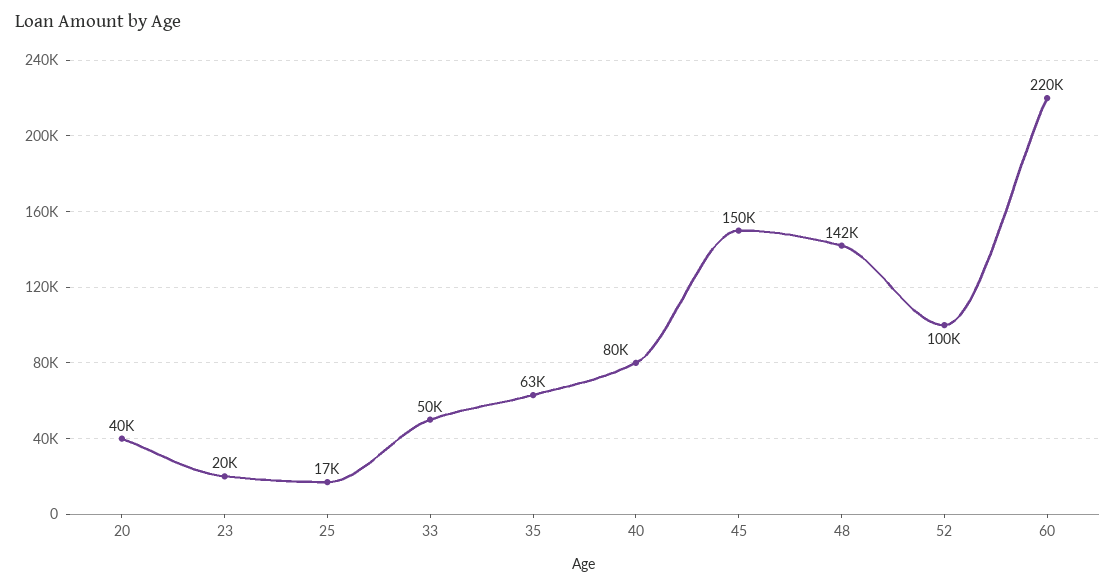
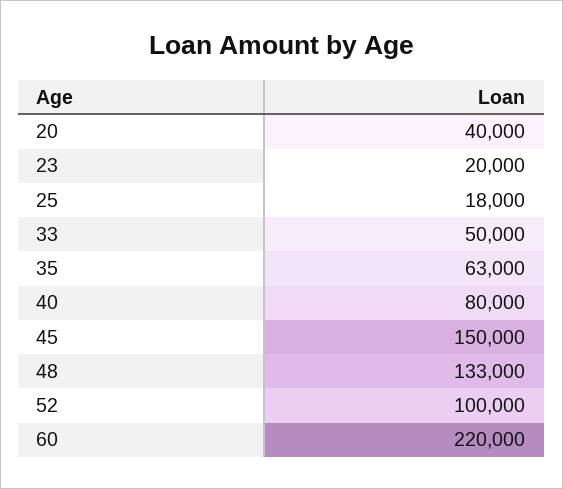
25: 17000 -> 18000
48: 142000 -> 133000

